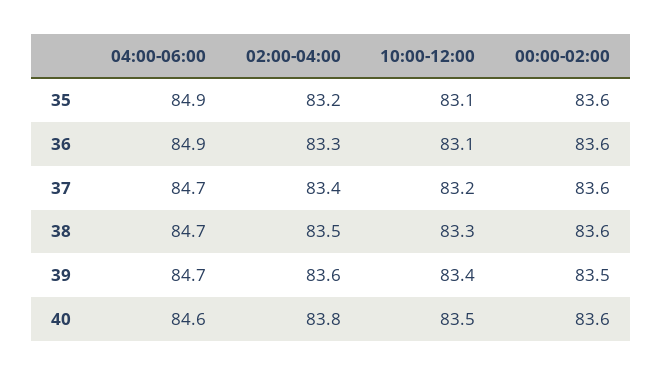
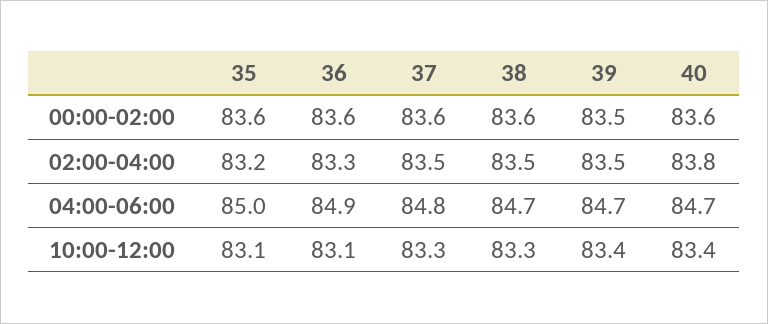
04:00-06:00, 35: 84.9 -> 85
04:00-06:00, 37: 84.7 -> 84.8
02:00-04:00, 37: 83.4 -> 83.5
10:00-12:00, 37: 83.2 -> 83.3
02:00-04:00, 39: 83.6 -> 83.5
04:00-06:00, 40: 84.6 -> 84.7
10:00-12:00, 40: 83.5 -> 83.4

